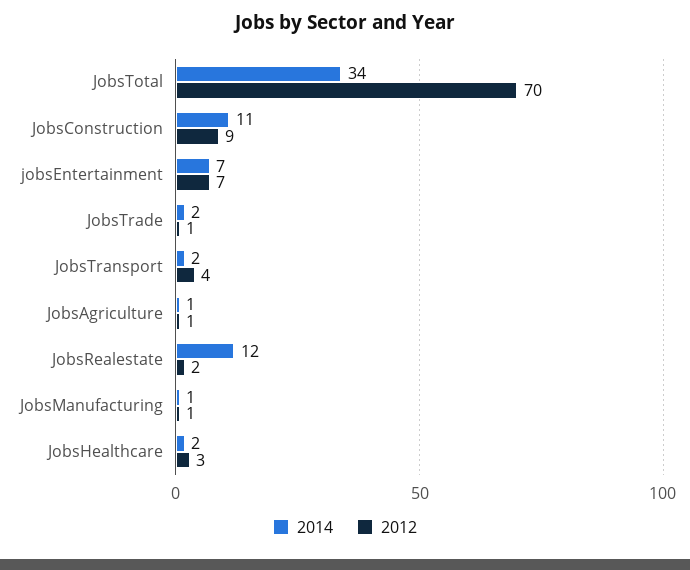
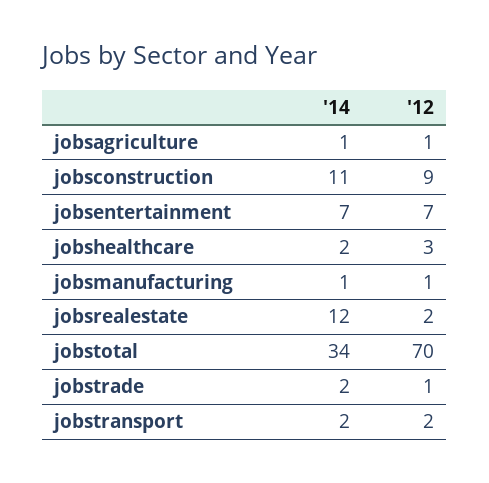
2012, JobsTransport: 4 -> 2

